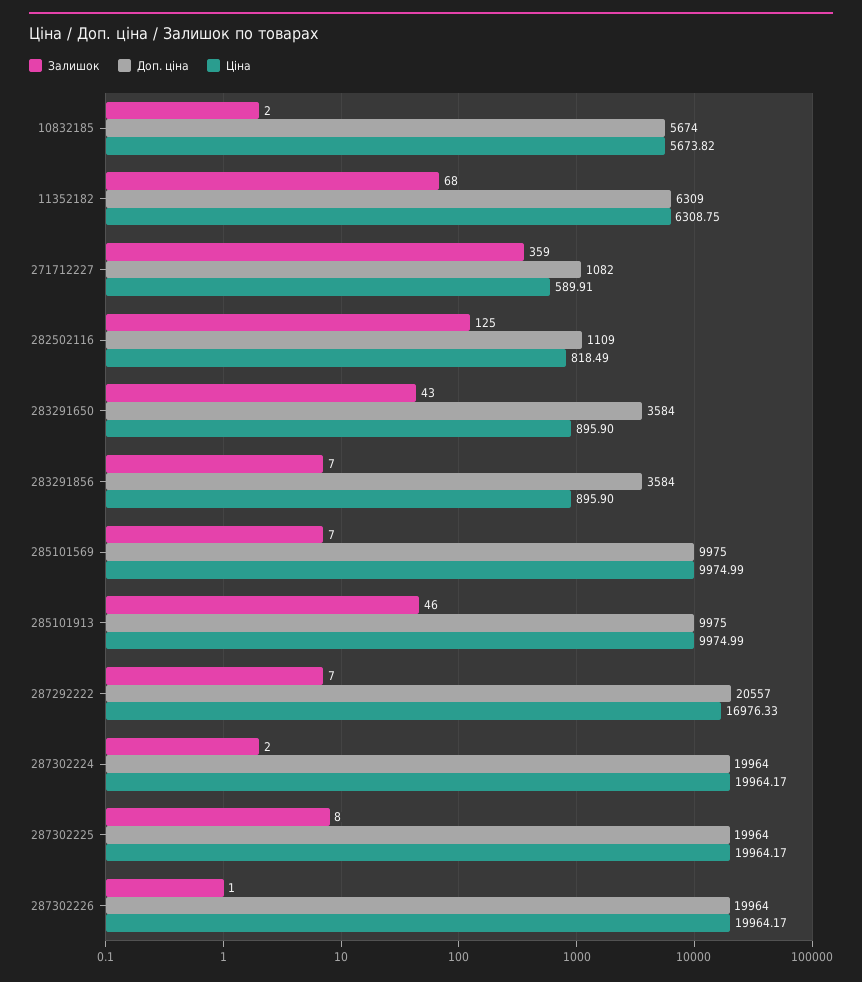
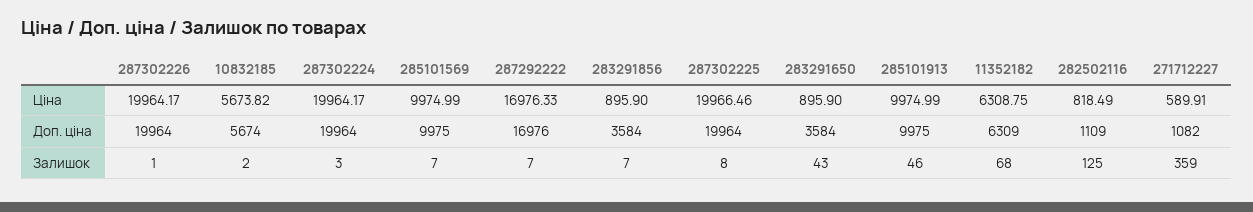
Доп. ціна, 287292222: 20557 -> 16976
Залишок, 287302224: 2 -> 3
Ціна, 287302225: 19964.17 -> 19966.46

